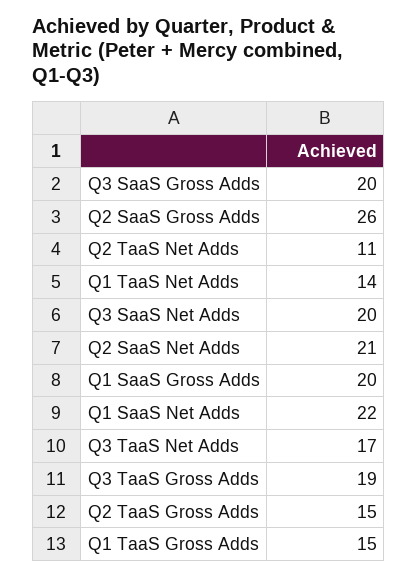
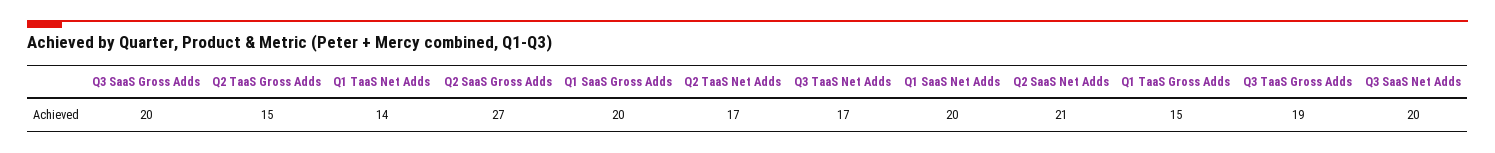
Q2 SaaS Gross Adds: 26 -> 27
Q2 TaaS Net Adds: 11 -> 17
Q1 SaaS Net Adds: 22 -> 20

